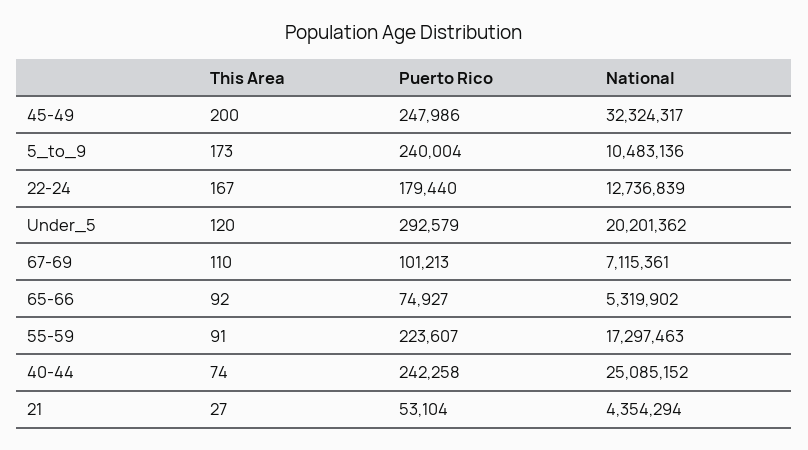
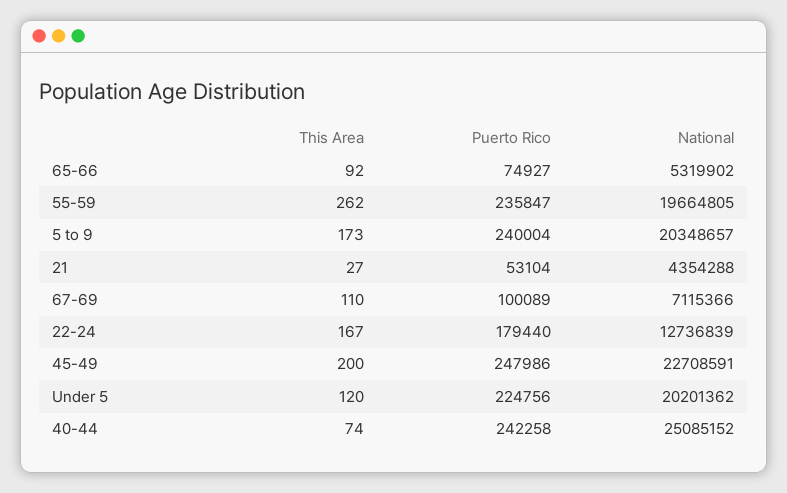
National, 45-49: 32324317 -> 22708591
National, 5_to_9: 10483136 -> 20348657
Puerto Rico, Under_5: 292579 -> 224756
Puerto Rico, 67-69: 101213 -> 100089
National, 67-69: 7115361 -> 7115366
This Area, 55-59: 91 -> 262
Puerto Rico, 55-59: 223607 -> 235847
National, 55-59: 17297463 -> 19664805
National, 21: 4354294 -> 4354288

